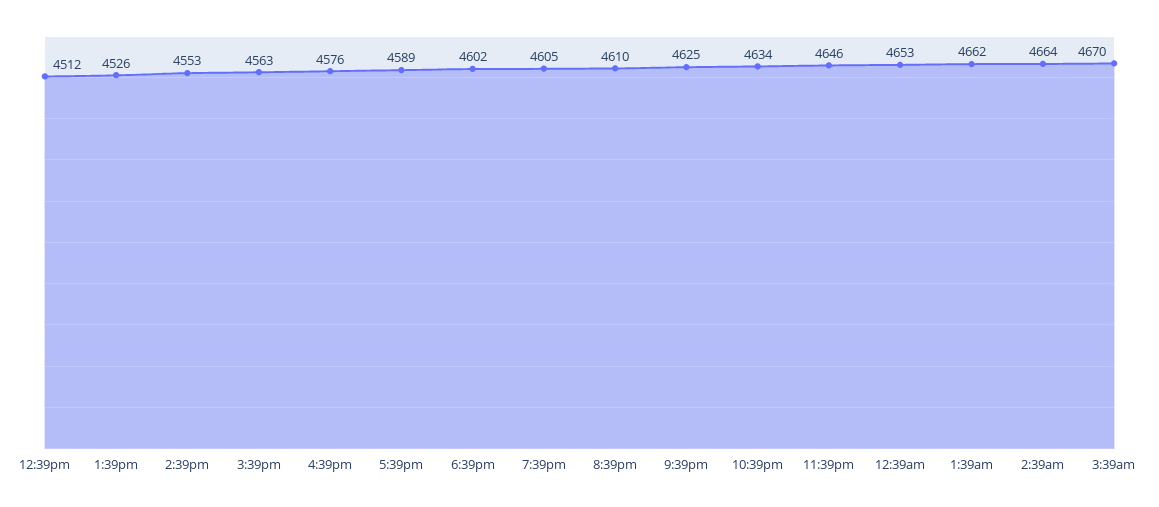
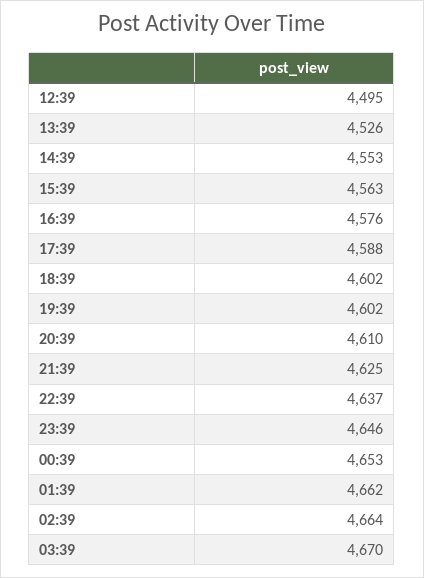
12:39pm: 4512 -> 4495
5:39pm: 4589 -> 4588
7:39pm: 4605 -> 4602
10:39pm: 4634 -> 4637

